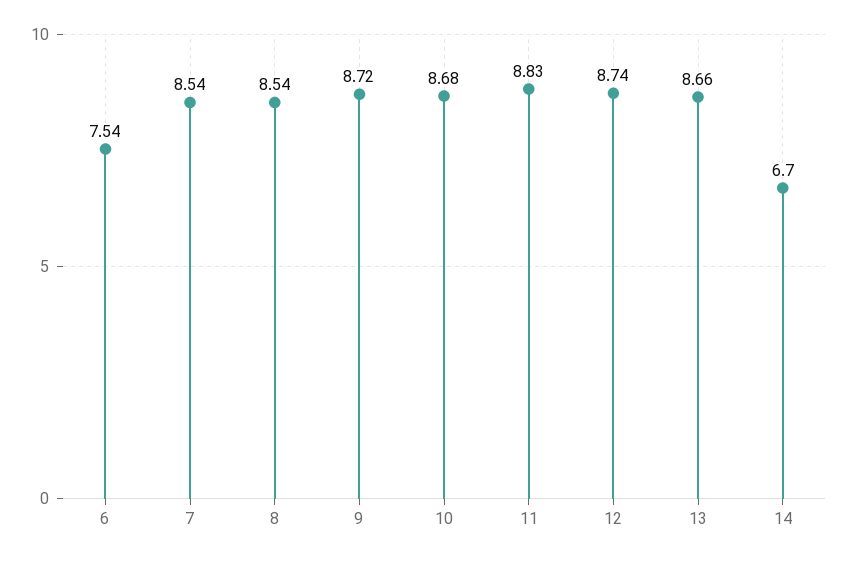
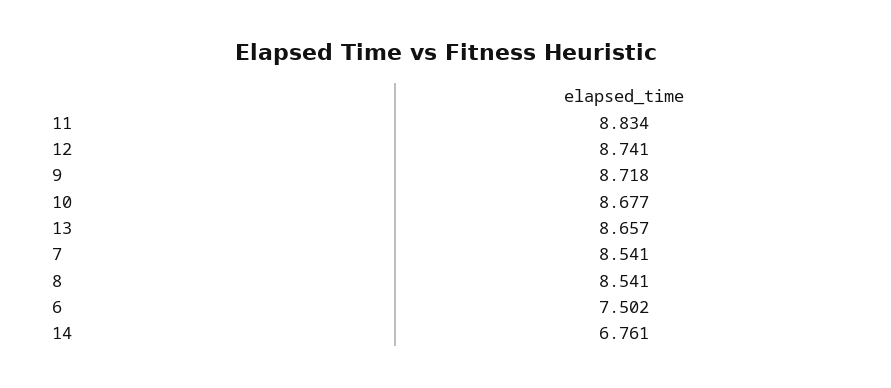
6: 7.54 -> 7.502
14: 6.7 -> 6.761

